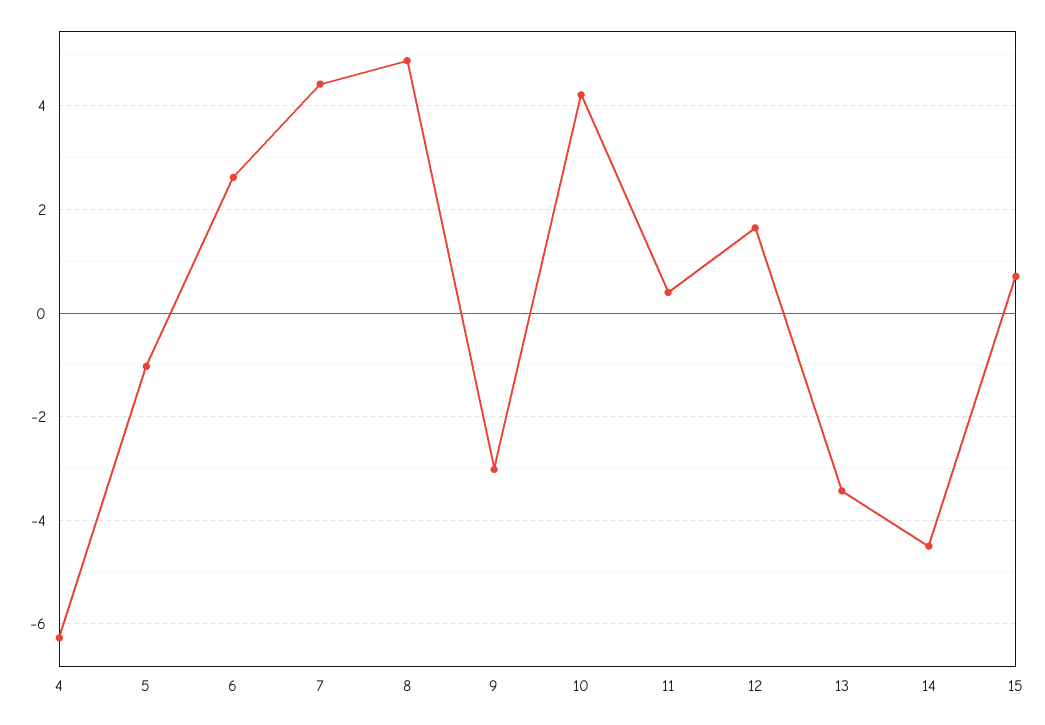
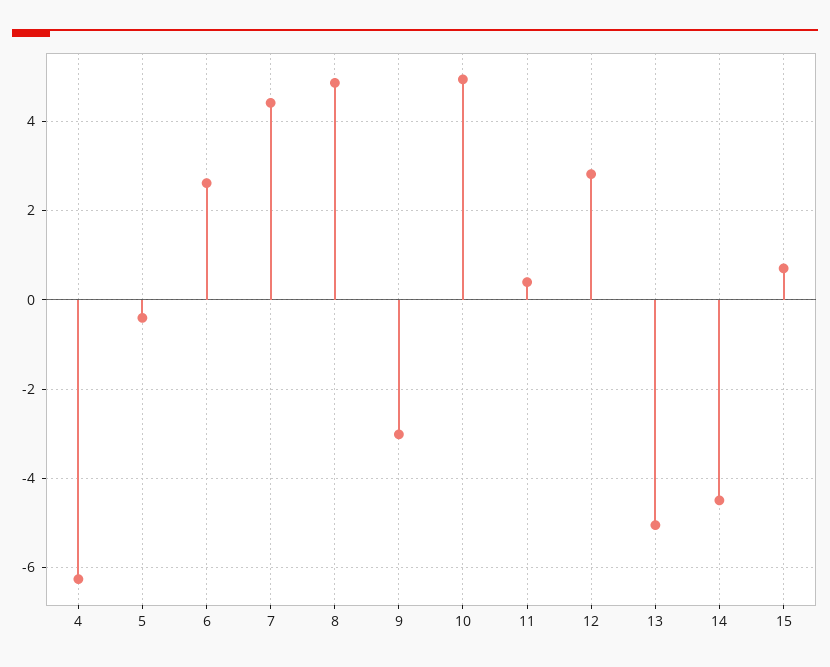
5: -1 -> -0.4
10: 4.2 -> 5
12: 1.6 -> 2.8
13: -3.4 -> -5

